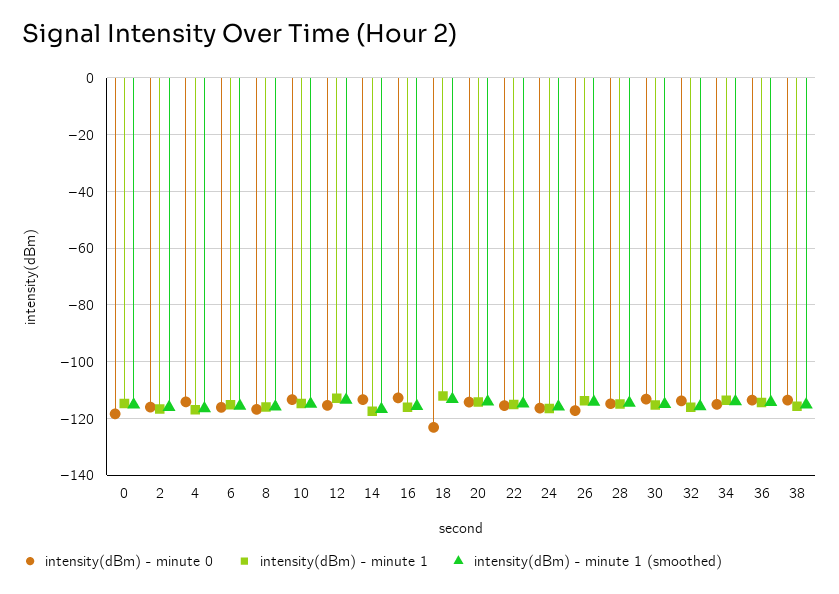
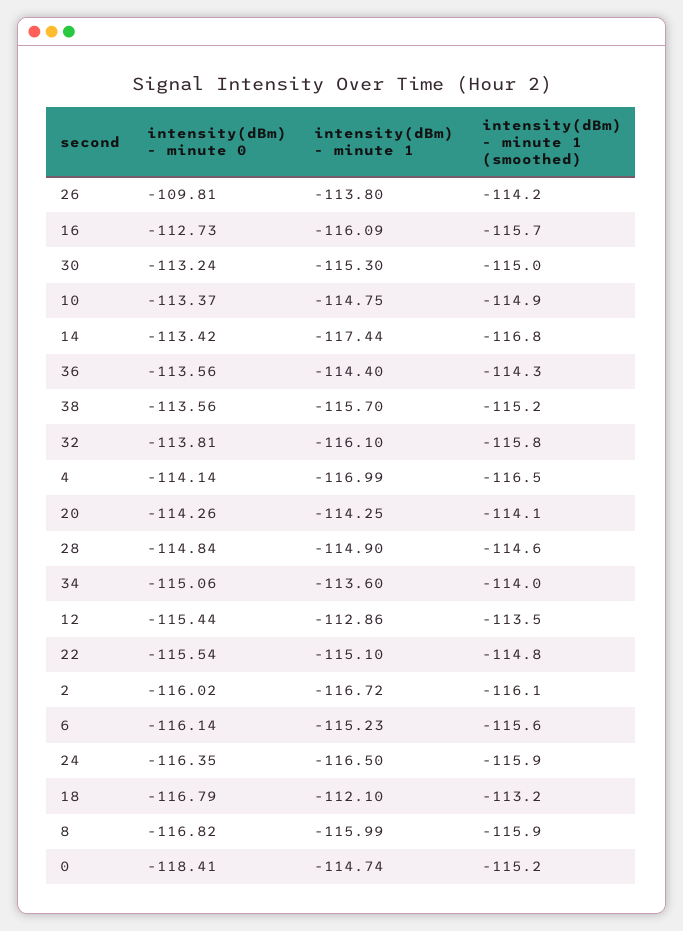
intensity(dBm) - minute 0, 18: -122.5 -> -116.79
intensity(dBm) - minute 0, 26: -117.5 -> -109.81

